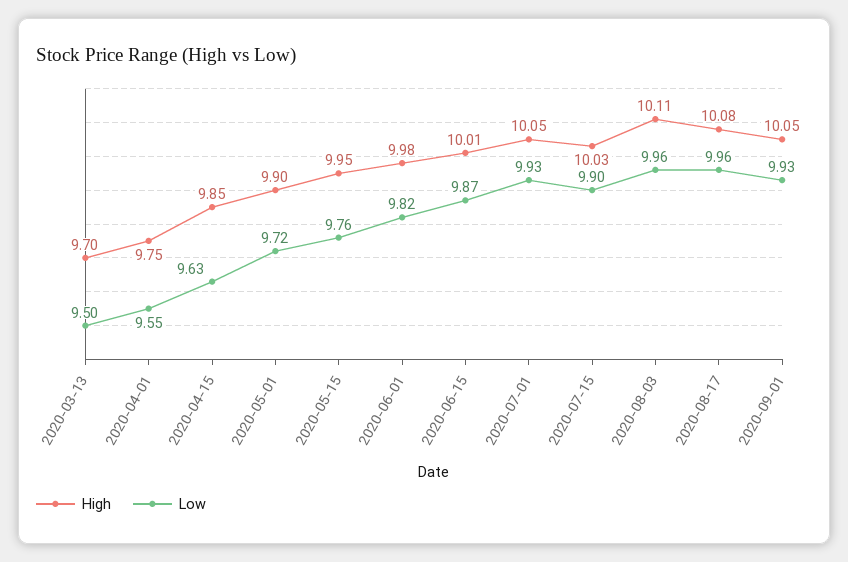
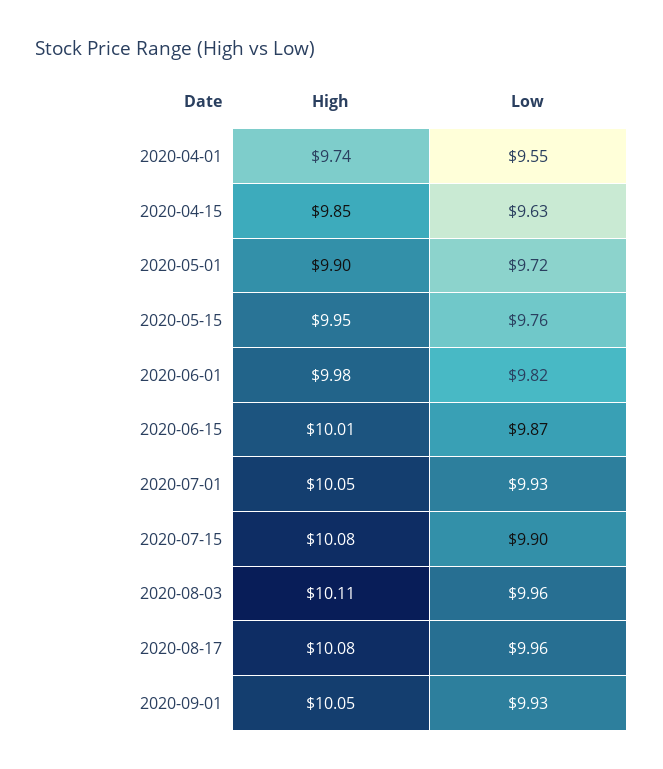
High, 2020-03-13: 9.7 -> none
Low, 2020-03-13: 9.5 -> none
High, 2020-04-01: 9.75 -> 9.74
High, 2020-07-15: 10.03 -> 10.08

